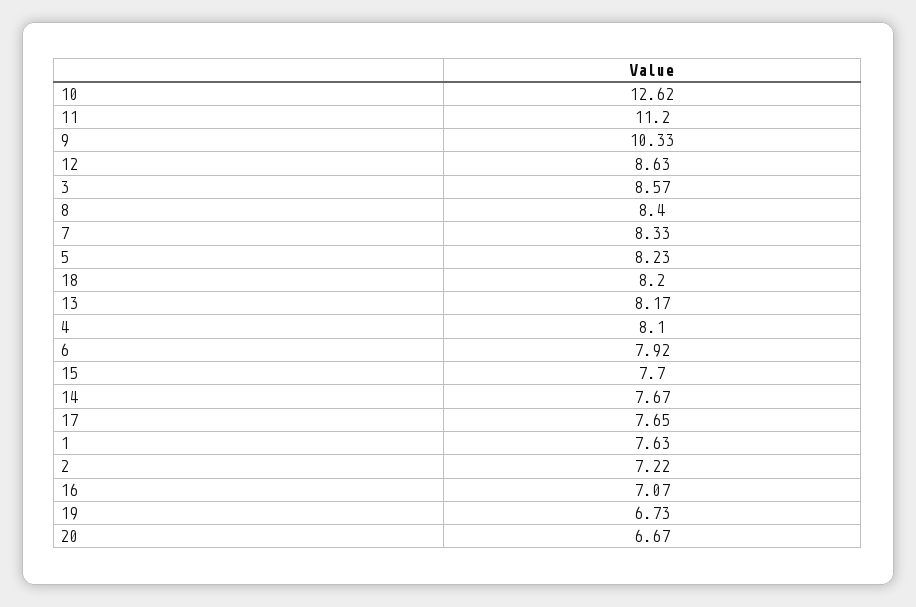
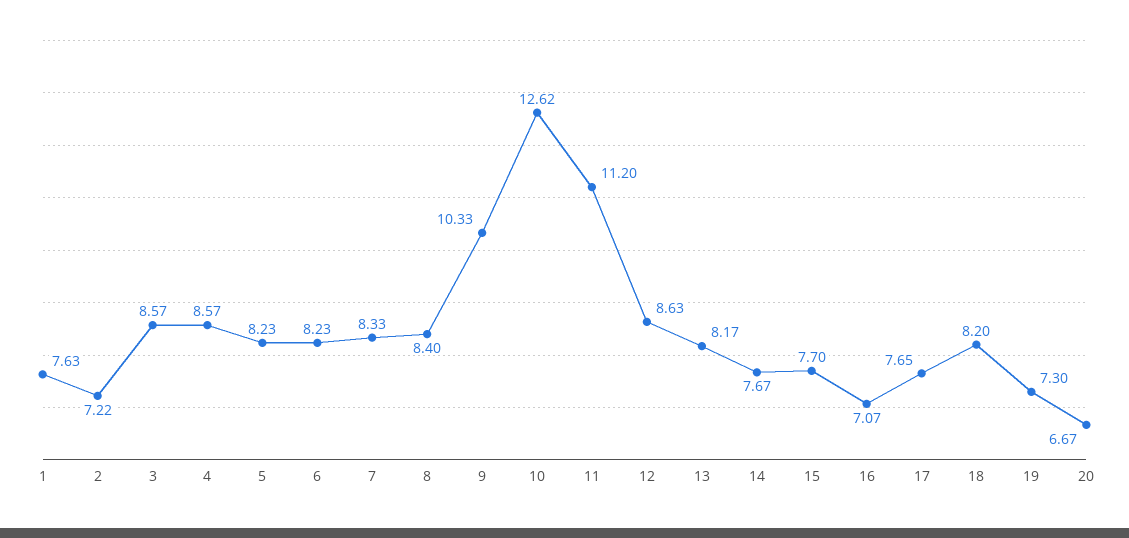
4: 8.1 -> 8.57
6: 7.92 -> 8.23
19: 6.73 -> 7.3

